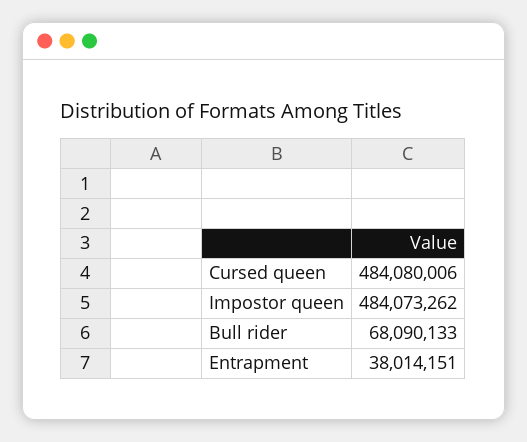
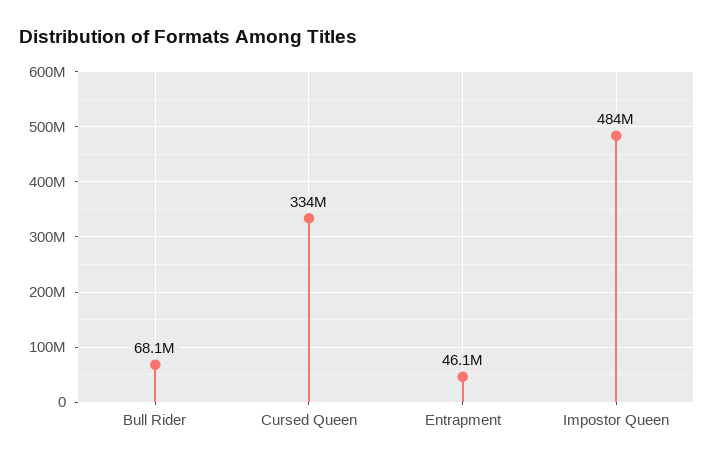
Cursed queen: 484080006 -> 334000000
Entrapment: 38014151 -> 46100000

